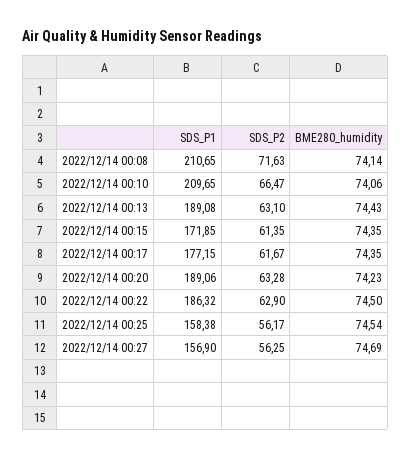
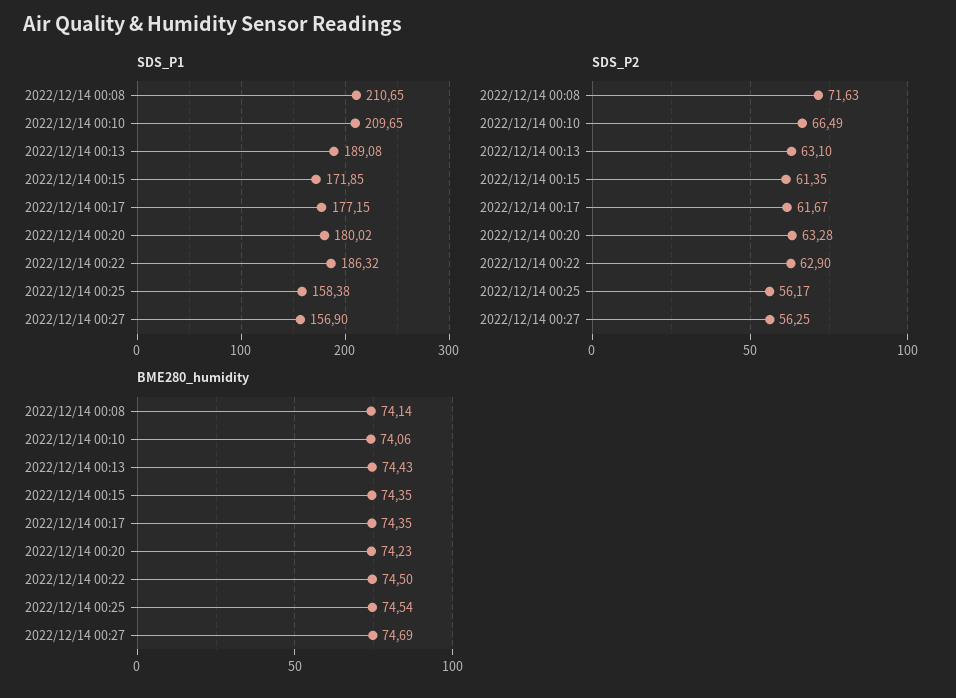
SDS_P2, 2022/12/14 00:10: 66.47 -> 66.49
SDS_P1, 2022/12/14 00:20: 189.06 -> 180.02

